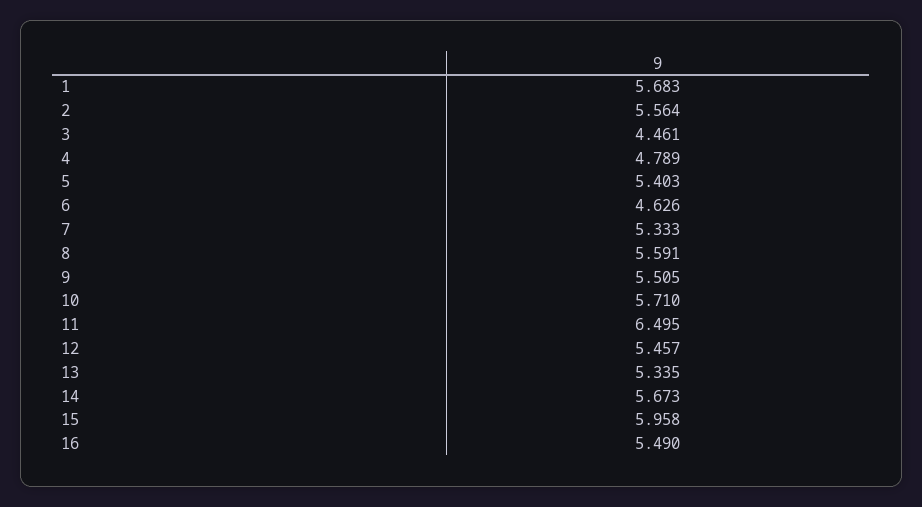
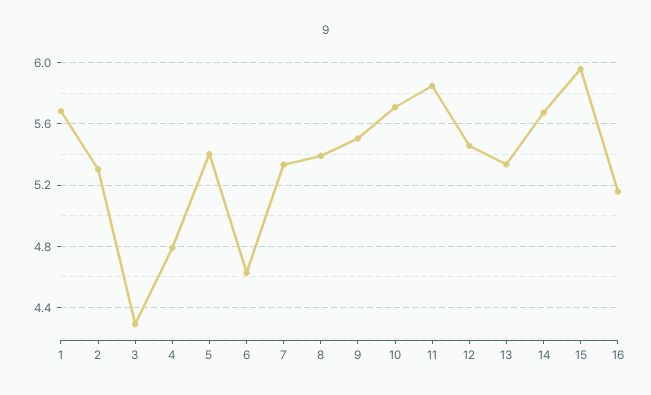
2: 5.564 -> 5.3
3: 4.461 -> 4.3
8: 5.591 -> 5.4
11: 6.495 -> 5.85
16: 5.49 -> 5.15

